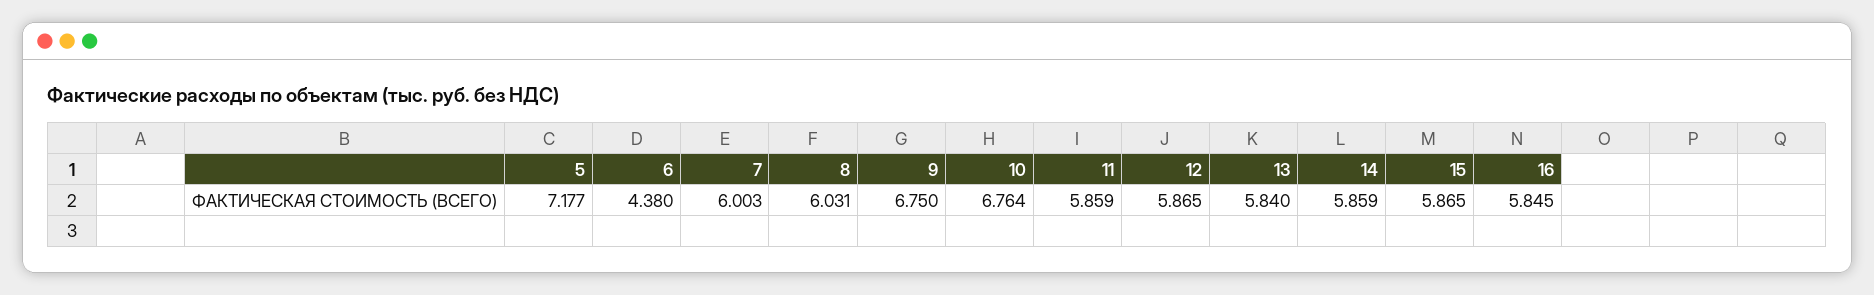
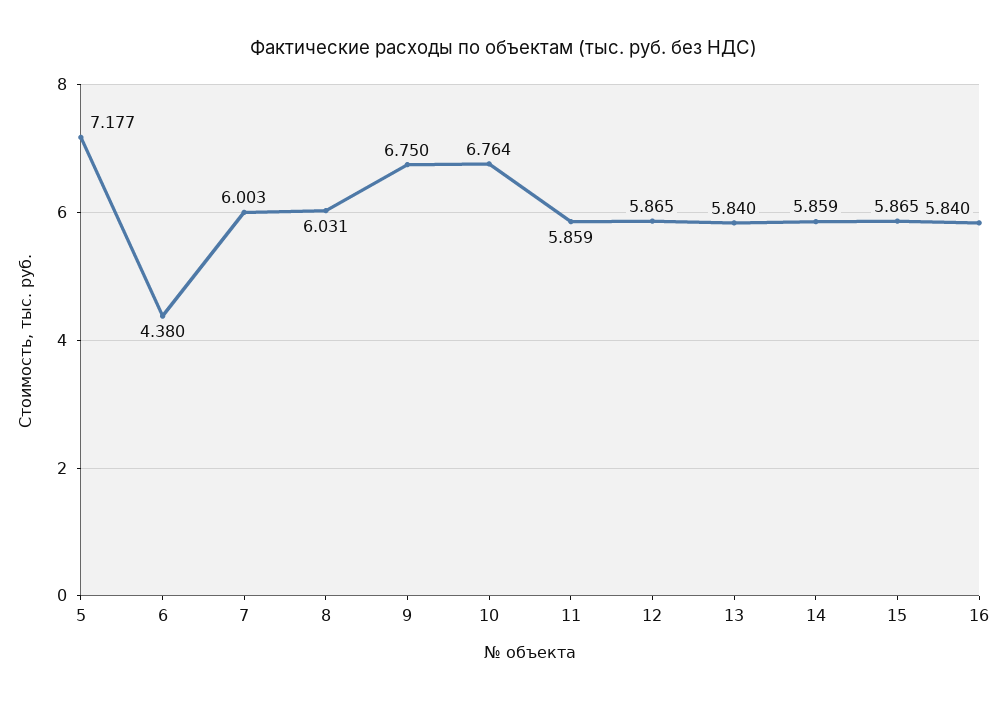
16: 5.845 -> 5.84

